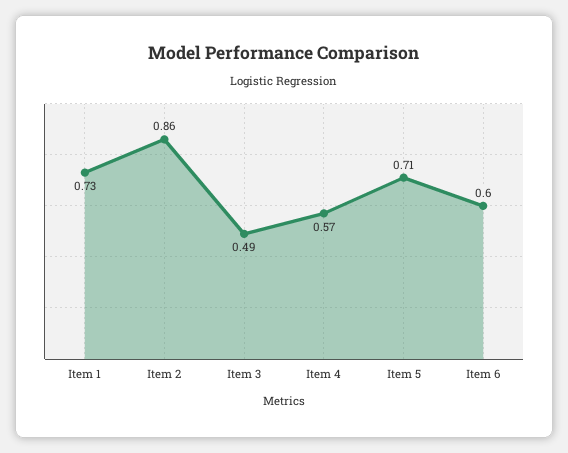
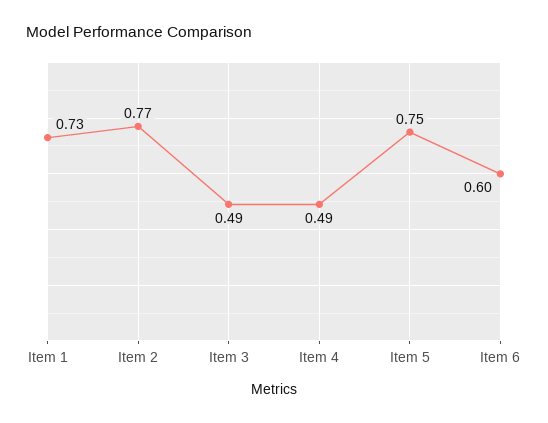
Item 2: 0.86 -> 0.77
Item 4: 0.57 -> 0.49
Item 5: 0.71 -> 0.75

